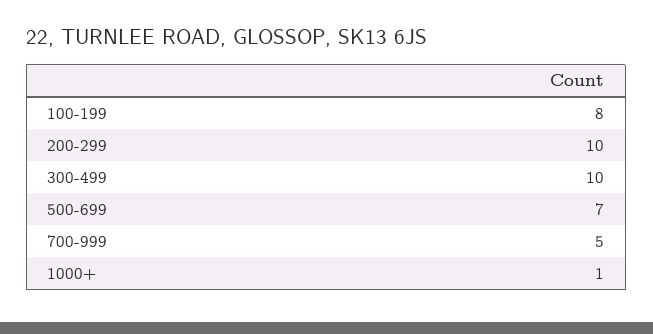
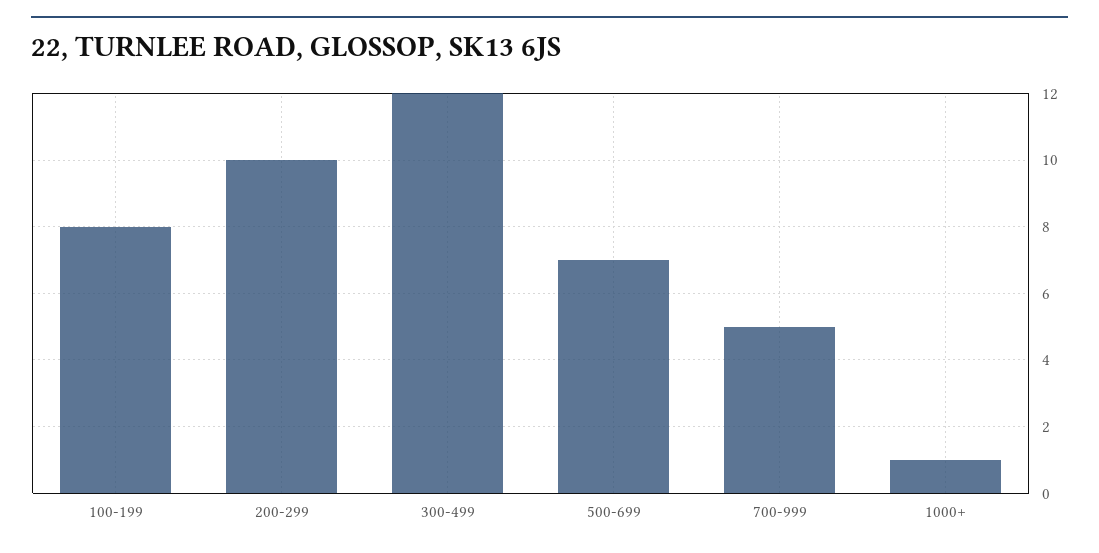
300-499: 10 -> 12

